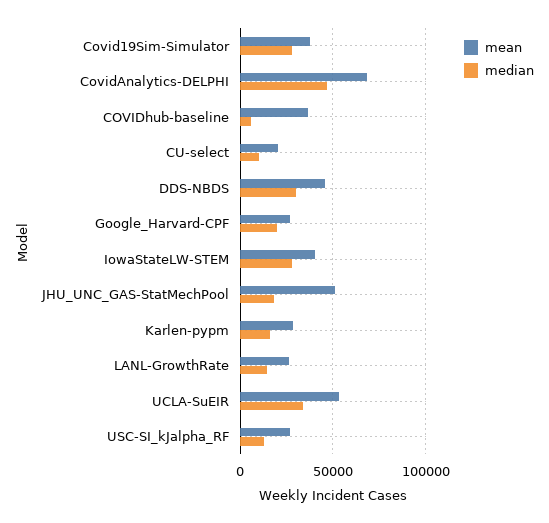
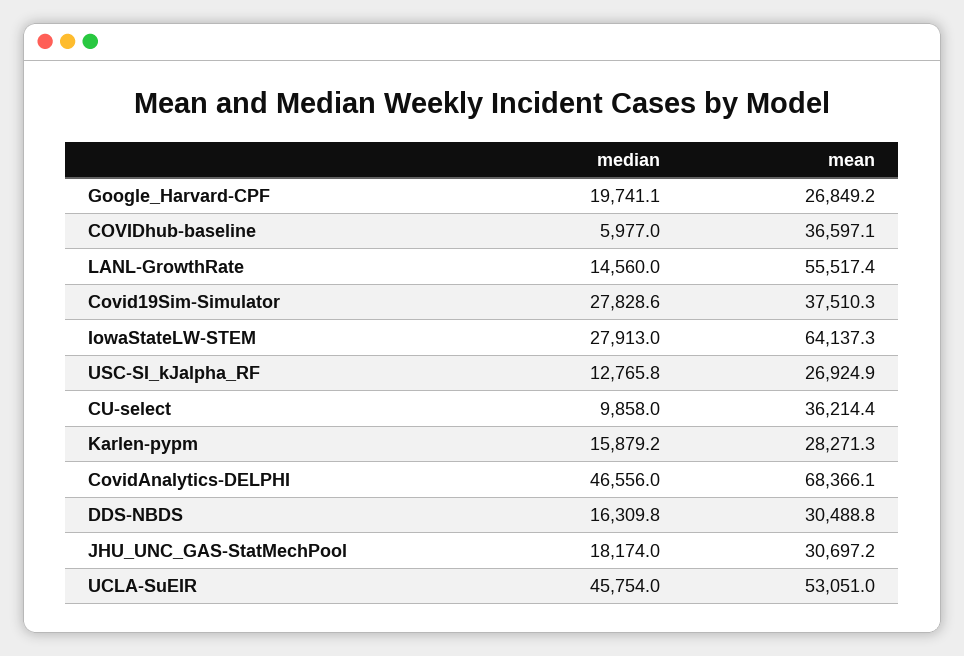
mean, CU-select: 20000 -> 36214.4
mean, DDS-NBDS: 45000 -> 30488.8
median, DDS-NBDS: 30000 -> 16309.8
mean, IowaStateLW-STEM: 40000 -> 64137.3
mean, JHU_UNC_GAS-StatMechPool: 50000 -> 30697.2
mean, LANL-GrowthRate: 25000 -> 55517.4
median, UCLA-SuEIR: 35000 -> 45754

